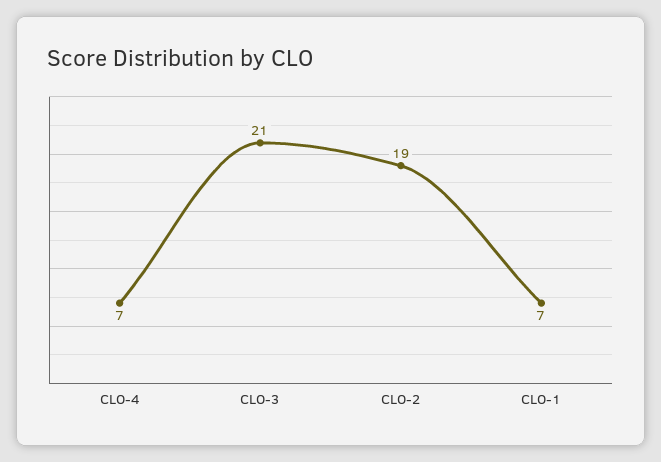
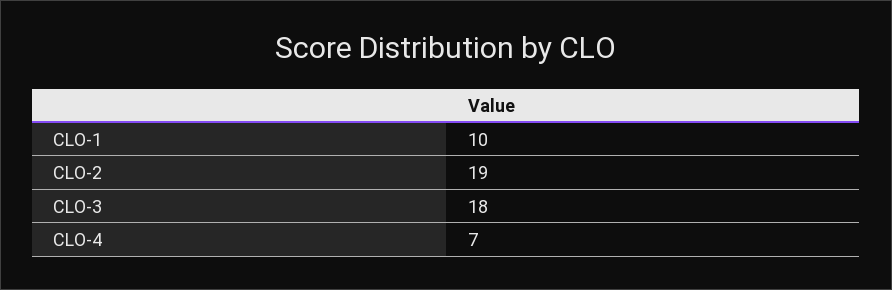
CLO-3: 21 -> 18
CLO-1: 7 -> 10

